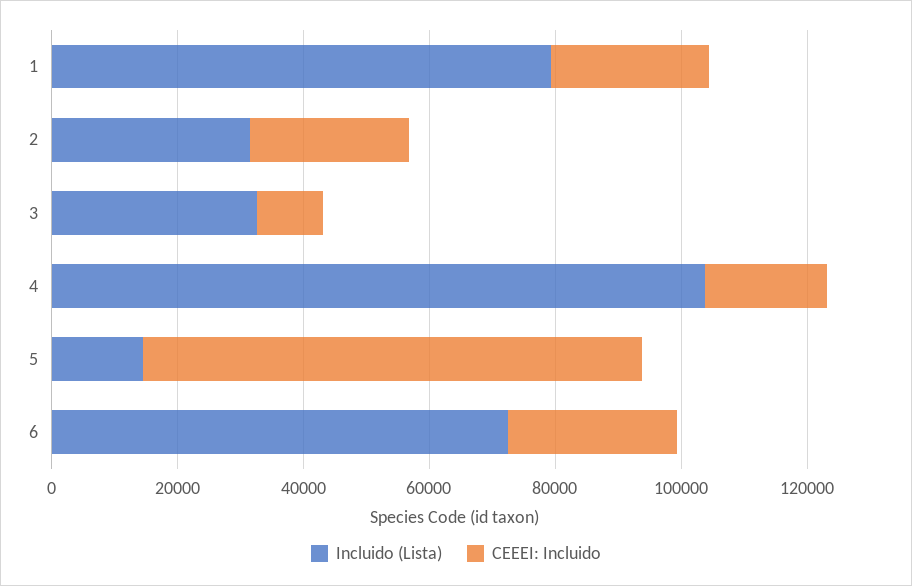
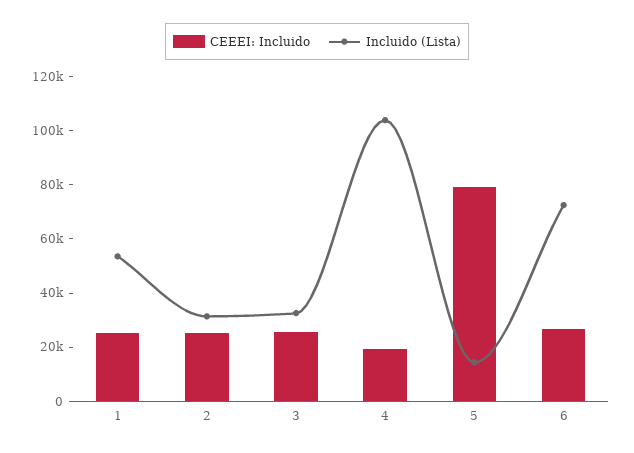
Incluido (Lista), 1: 80000 -> 55000
CEEEI: Incluido, 3: 10000 -> 25000

